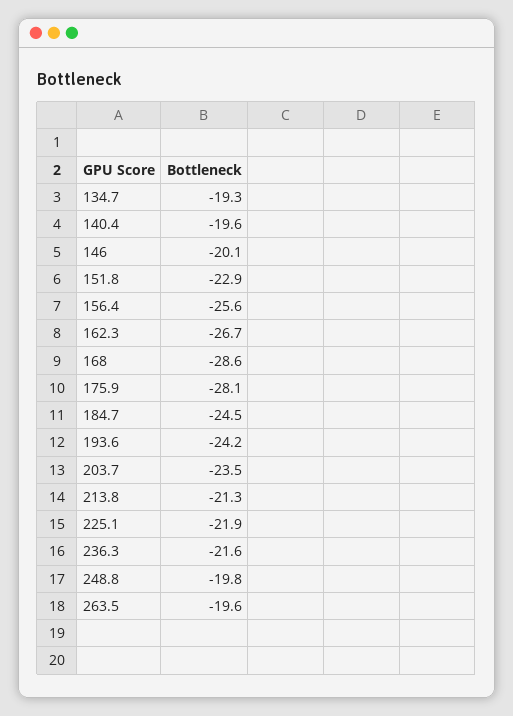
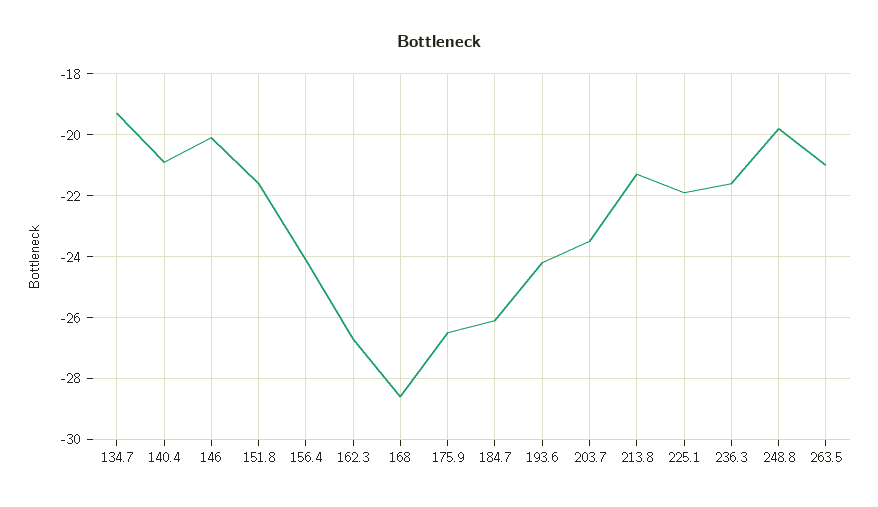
140.4: -19.6 -> -21
151.8: -22.9 -> -21.5
156.4: -25.6 -> -24
175.9: -28.1 -> -26.5
184.7: -24.5 -> -26
263.5: -19.6 -> -21

